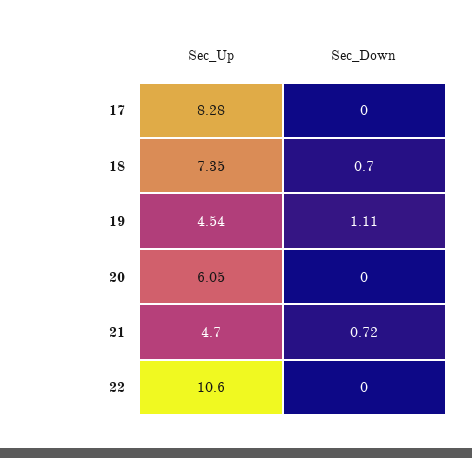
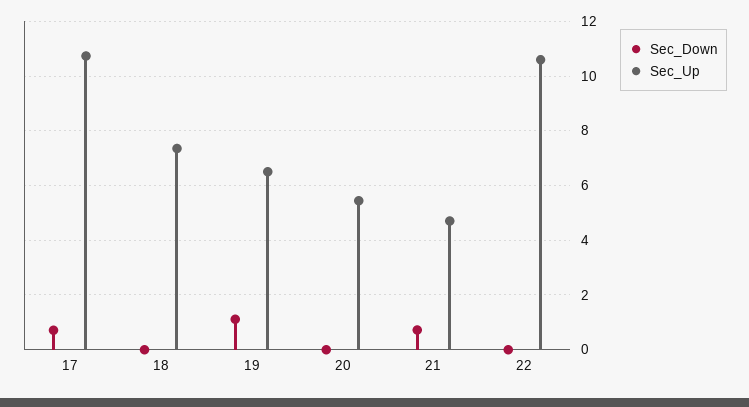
Sec_Up, 17: 8.28 -> 10.75
Sec_Down, 17: 0 -> 0.75
Sec_Down, 18: 0.7 -> 0
Sec_Up, 19: 4.54 -> 6.5
Sec_Up, 20: 6.05 -> 5.5

